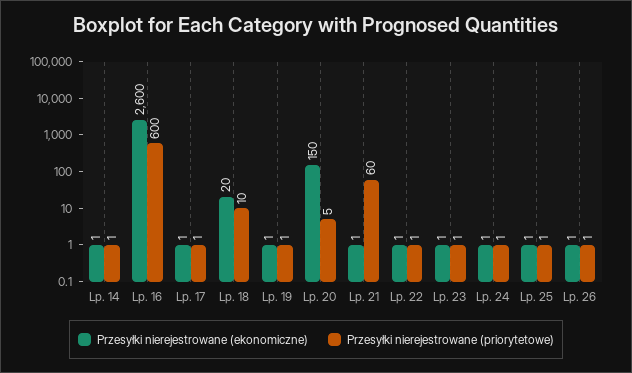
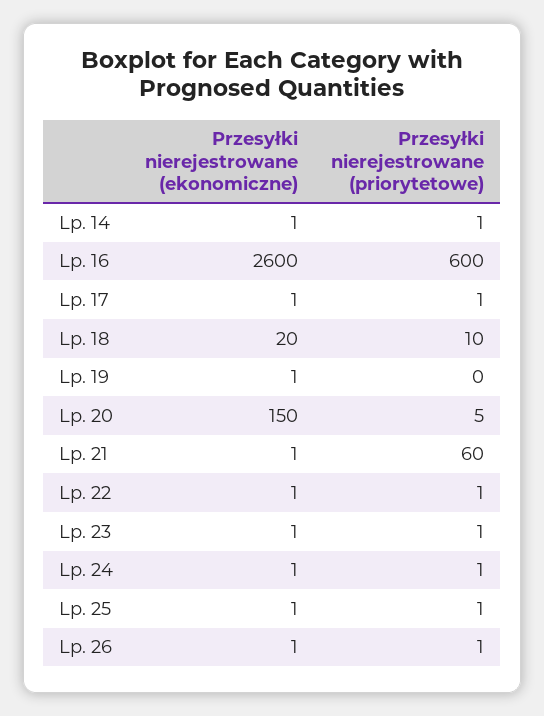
Przesyłki nierejestrowane (priorytetowe), Lp. 19: 1 -> 0

